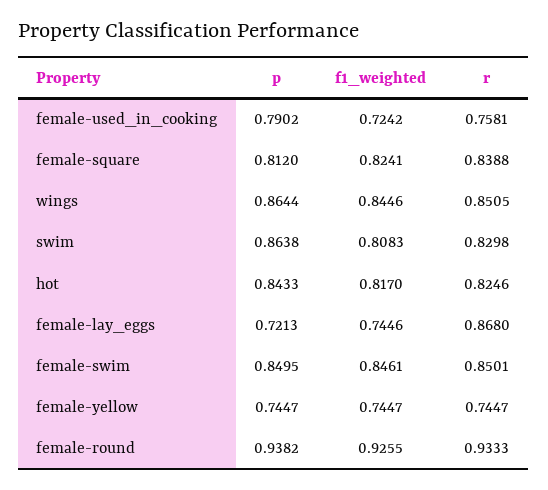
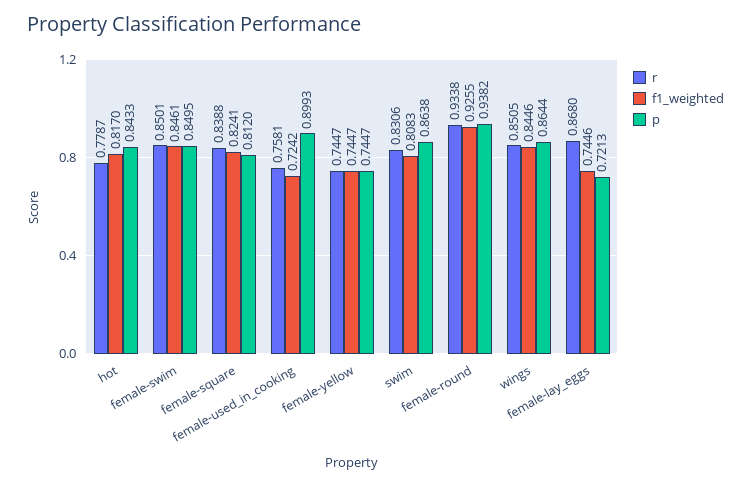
p, female-used_in_cooking: 0.7902 -> 0.8993
r, swim: 0.8298 -> 0.8306
r, hot: 0.8246 -> 0.7787
r, female-round: 0.9333 -> 0.9338

